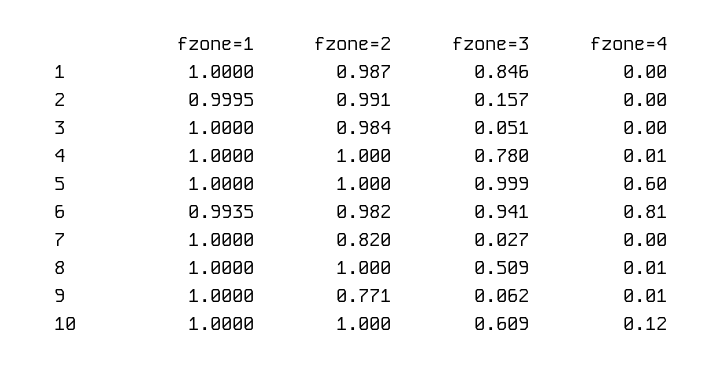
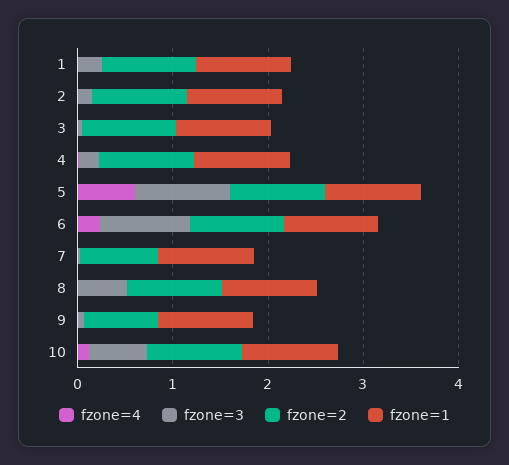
fzone=3, 1: 0.846 -> 0.2
fzone=3, 4: 0.78 -> 0.2
fzone=4, 6: 0.81 -> 0.2

